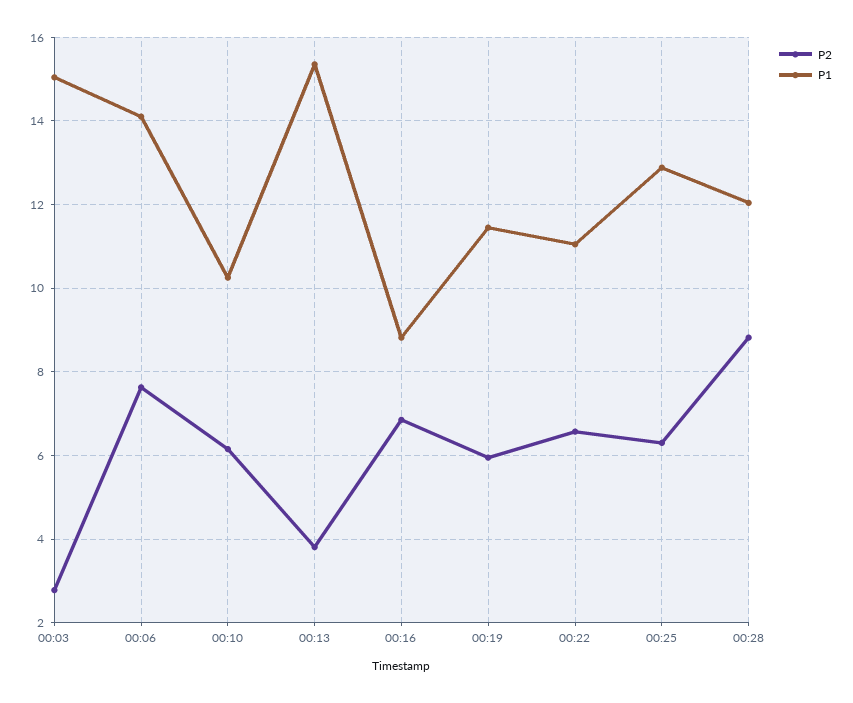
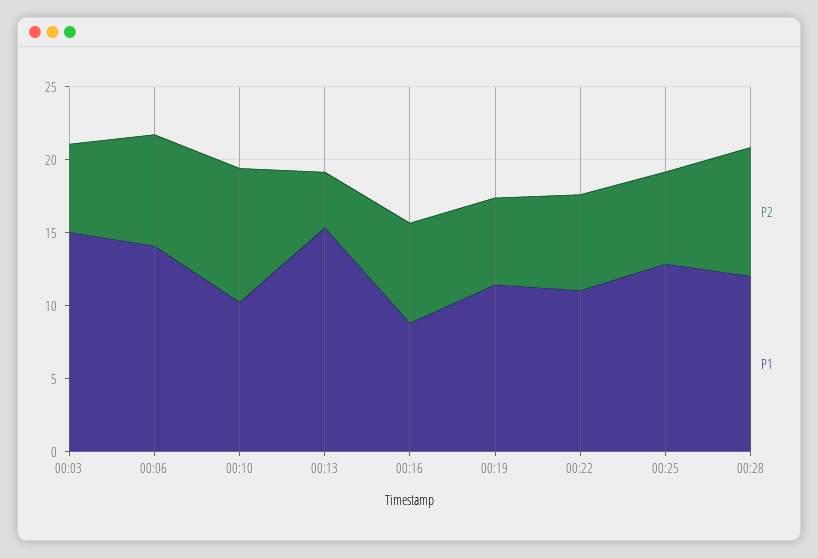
P2, 00:03: 2.8 -> 6
P2, 00:10: 6.2 -> 9

